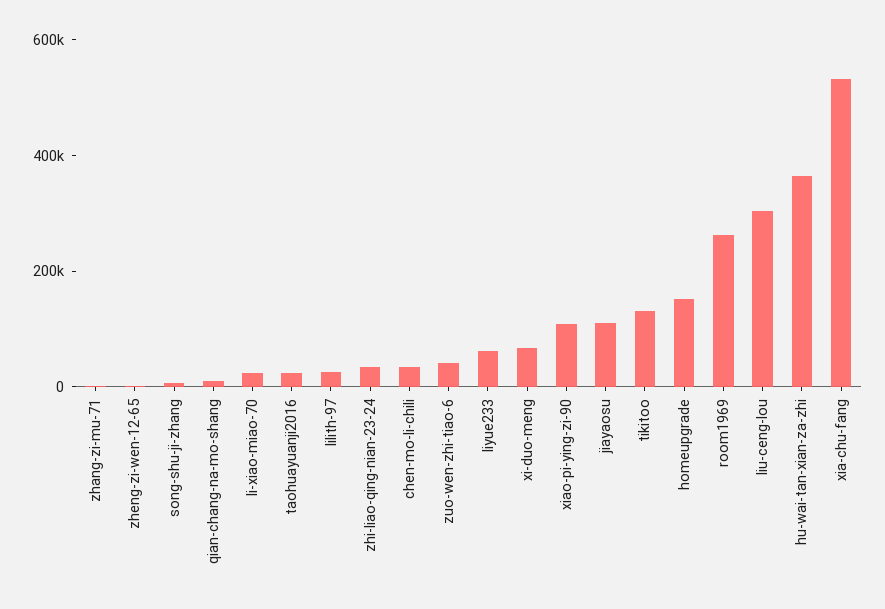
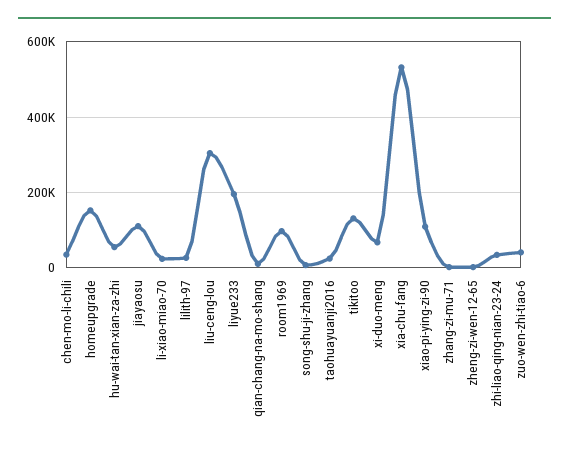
liyue233: 50000 -> 200000
room1969: 250000 -> 100000
hu-wai-tan-xian-za-zhi: 350000 -> 60000

